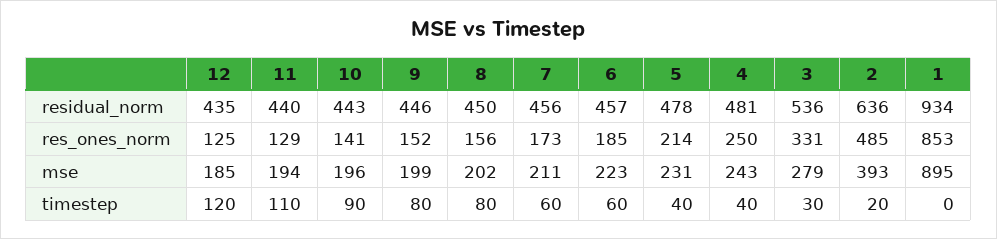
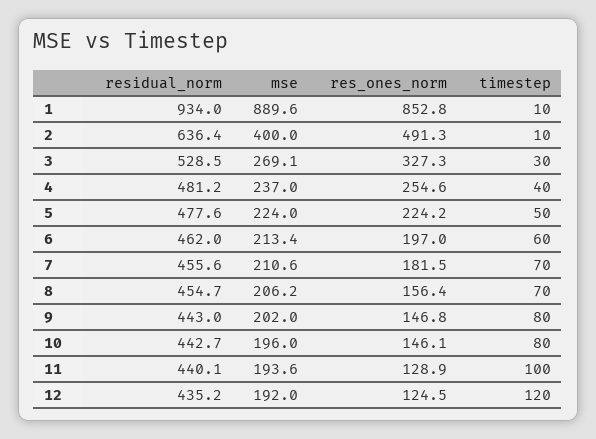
9, residual_norm: 446 -> 443
8, residual_norm: 450 -> 454.7
6, residual_norm: 457 -> 462
3, residual_norm: 536 -> 528.5
10, res_ones_norm: 141 -> 146.1
9, res_ones_norm: 152 -> 146.8
7, res_ones_norm: 173 -> 181.5
6, res_ones_norm: 185 -> 197
5, res_ones_norm: 214 -> 224.2
4, res_ones_norm: 250 -> 254.6
3, res_ones_norm: 331 -> 327.3
2, res_ones_norm: 485 -> 491.3
12, mse: 185 -> 192
9, mse: 199 -> 202
8, mse: 202 -> 206.2
6, mse: 223 -> 213.4
5, mse: 231 -> 224
4, mse: 243 -> 237
3, mse: 279 -> 269.1
2, mse: 393 -> 400
1, mse: 895 -> 889.6
11, timestep: 110 -> 100
10, timestep: 90 -> 80
8, timestep: 80 -> 70
7, timestep: 60 -> 70
5, timestep: 40 -> 50
2, timestep: 20 -> 10
1, timestep: 0 -> 10

